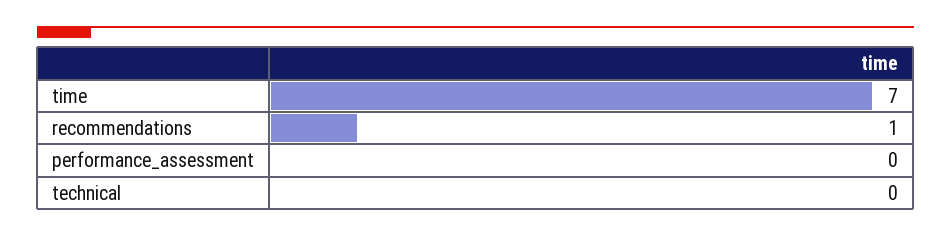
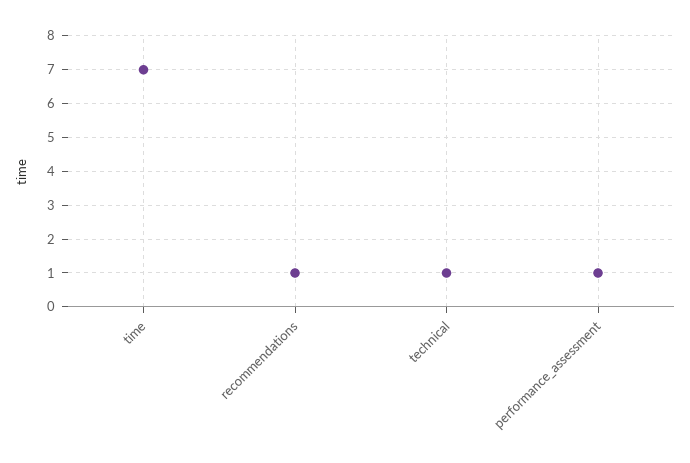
performance_assessment: 0 -> 1
technical: 0 -> 1

